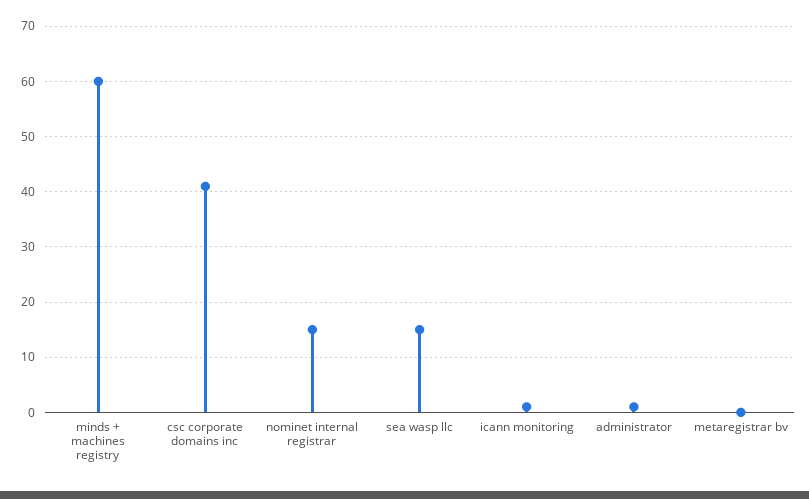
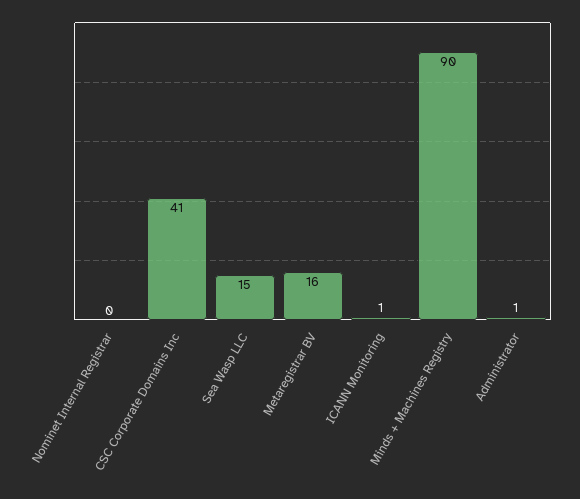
minds + machines registry: 60 -> 90
nominet internal registrar: 15 -> 0
metaregistrar bv: 0 -> 16

